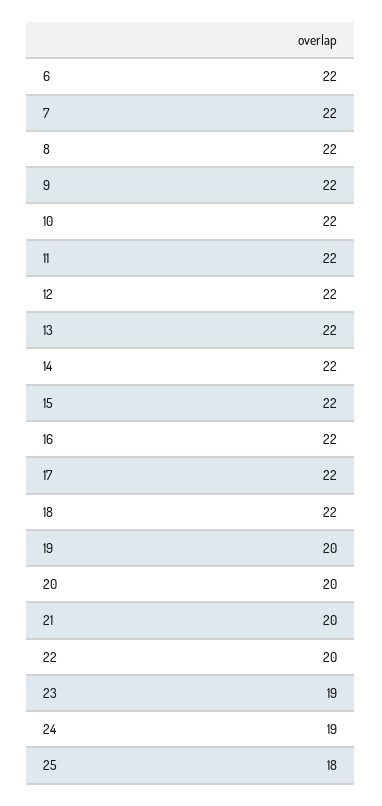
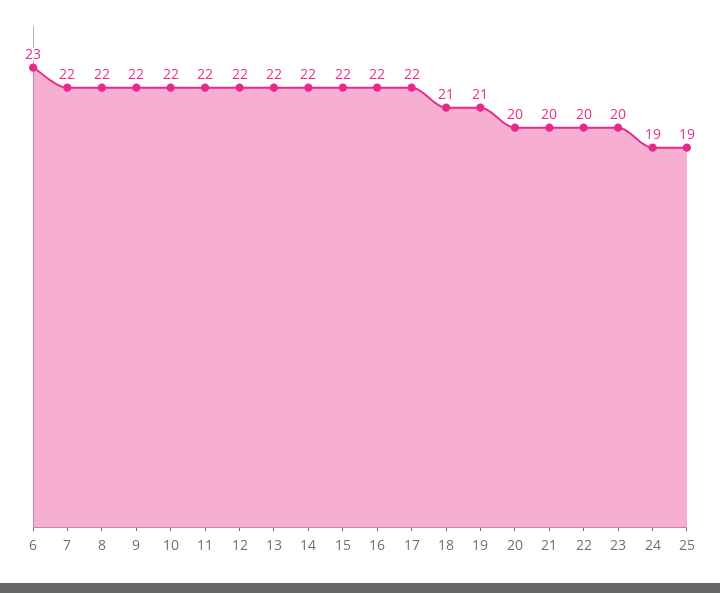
6: 22 -> 23
18: 22 -> 21
19: 20 -> 21
23: 19 -> 20
25: 18 -> 19

